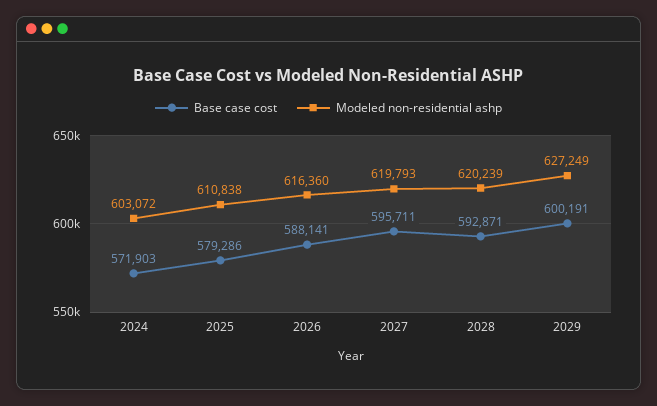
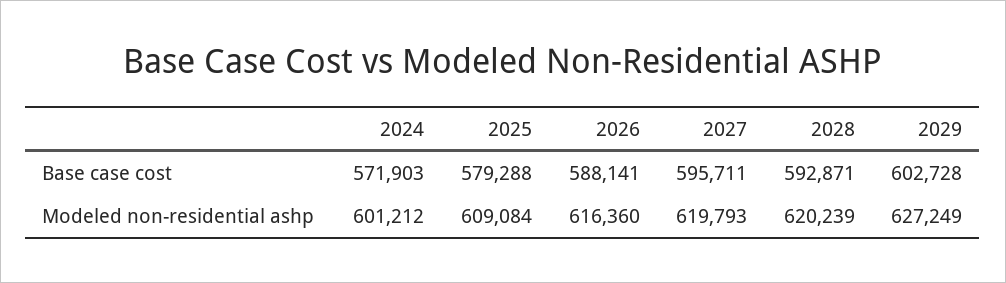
Modeled non-residential ashp, 2024: 603072 -> 601212
Base case cost, 2025: 579286 -> 579288
Modeled non-residential ashp, 2025: 610838 -> 609084
Base case cost, 2029: 600191 -> 602728

